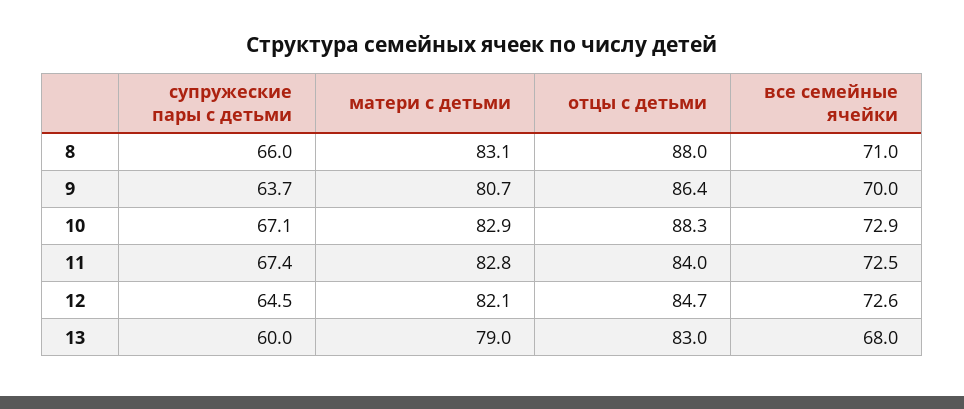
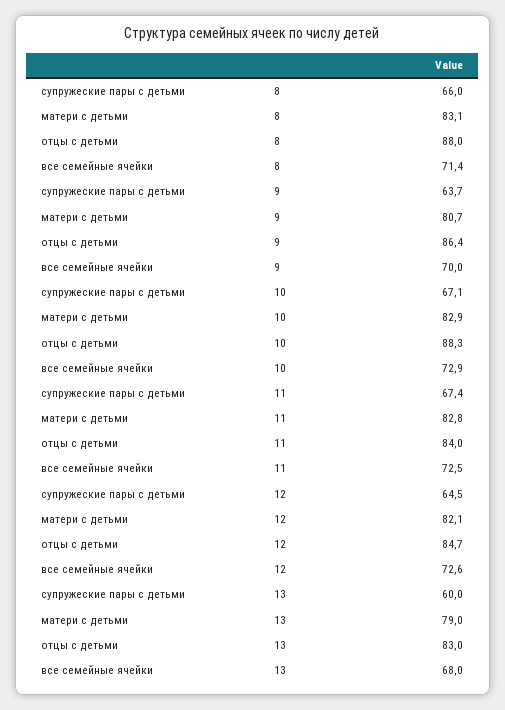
все семейные ячейки, 8: 71 -> 71.4

